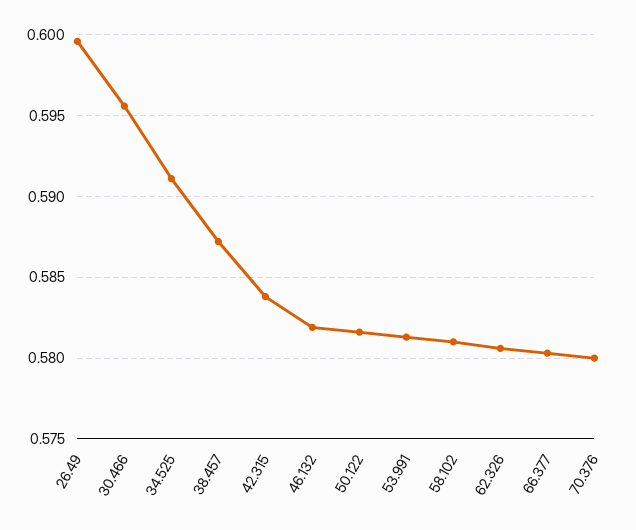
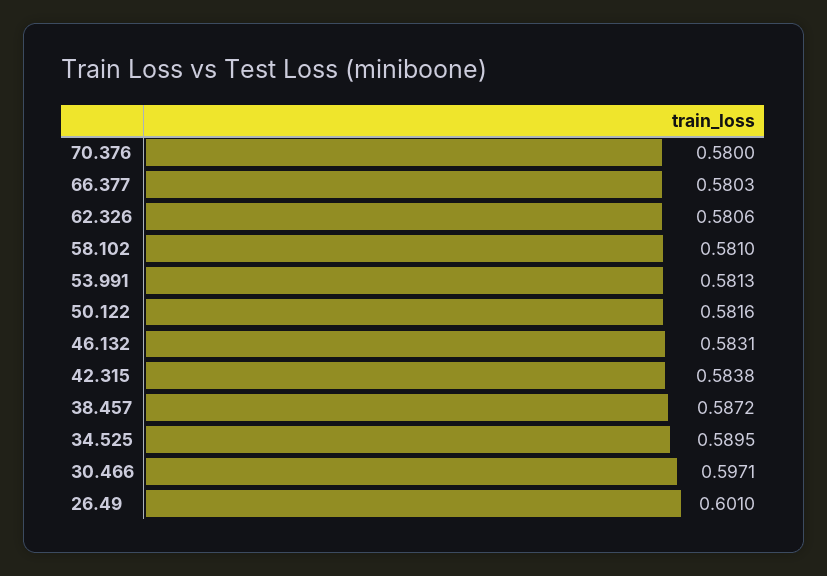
26.49: 0.5995 -> 0.601
30.466: 0.5955 -> 0.5971
34.525: 0.591 -> 0.5895
46.132: 0.582 -> 0.5831

